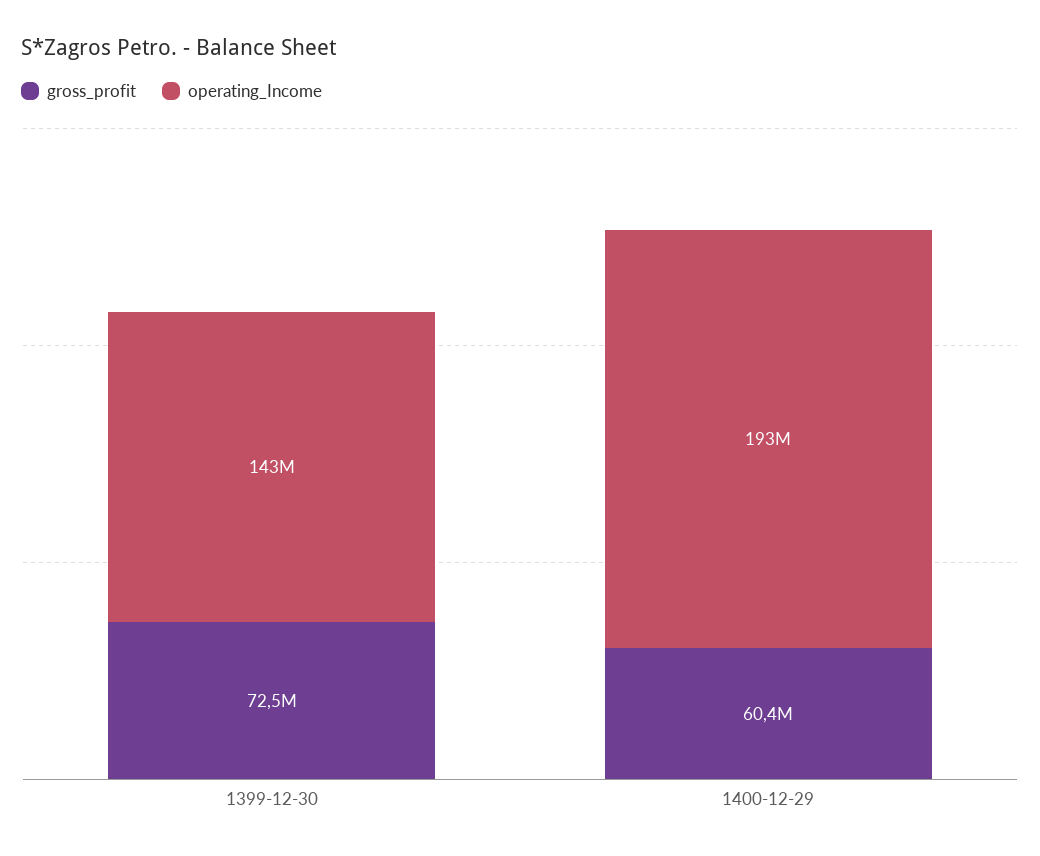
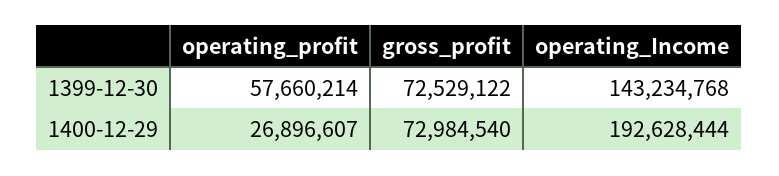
gross_profit, 1400-12-29: 60400000 -> 72984540
operating_profit, 1399-12-30: none -> 57660214
operating_profit, 1400-12-29: none -> 26896607

